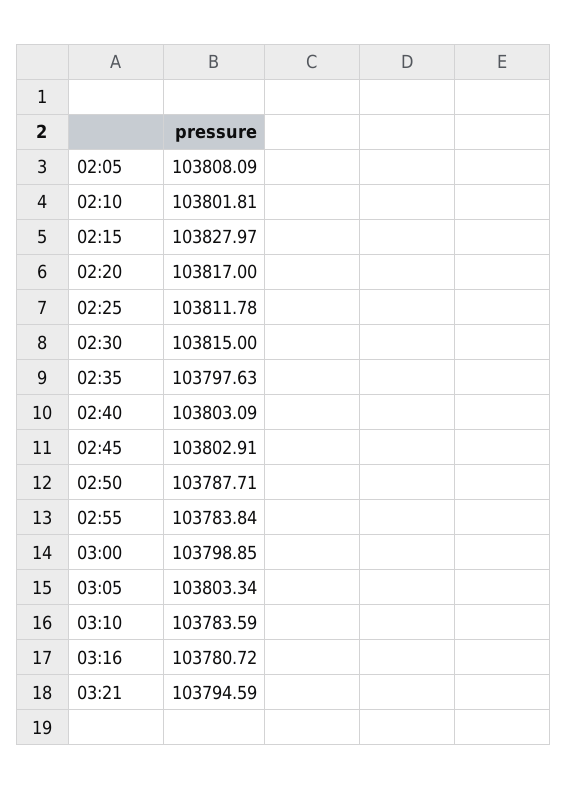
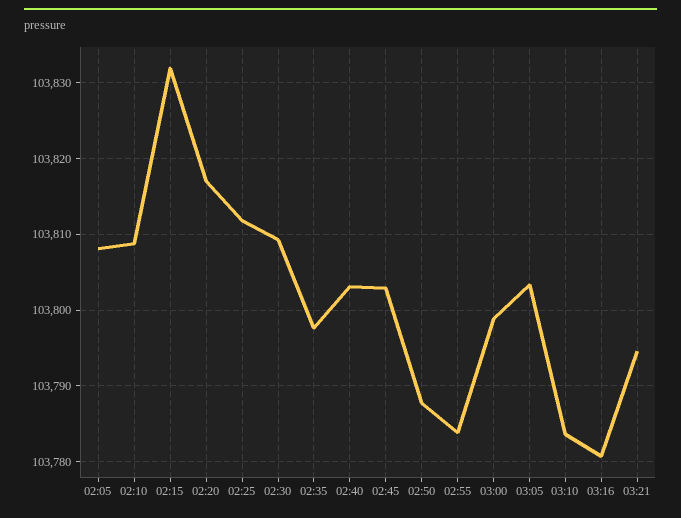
02:10: 103801.81 -> 103809
02:15: 103827.97 -> 103832
02:30: 103815 -> 103809

